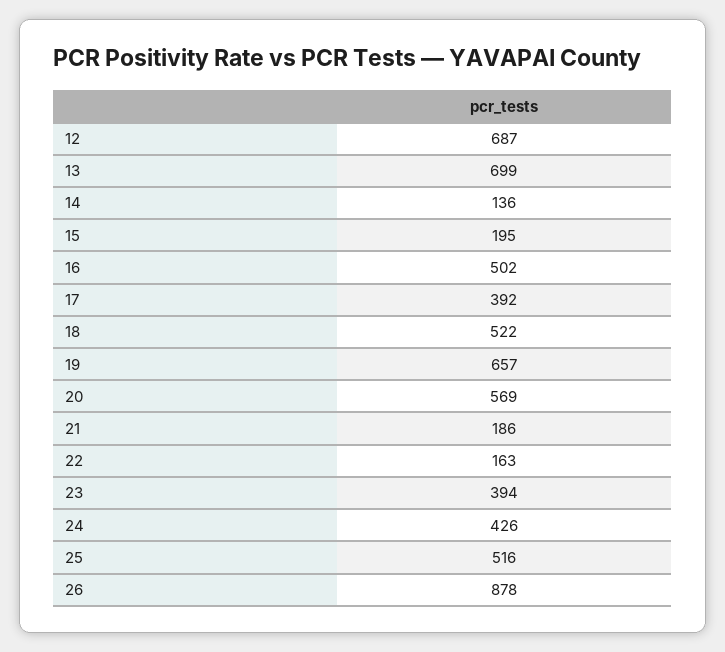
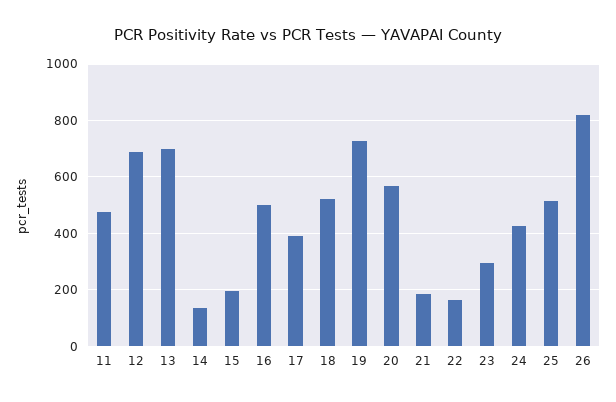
19: 657 -> 725
23: 394 -> 300
26: 878 -> 825
11: none -> 475

